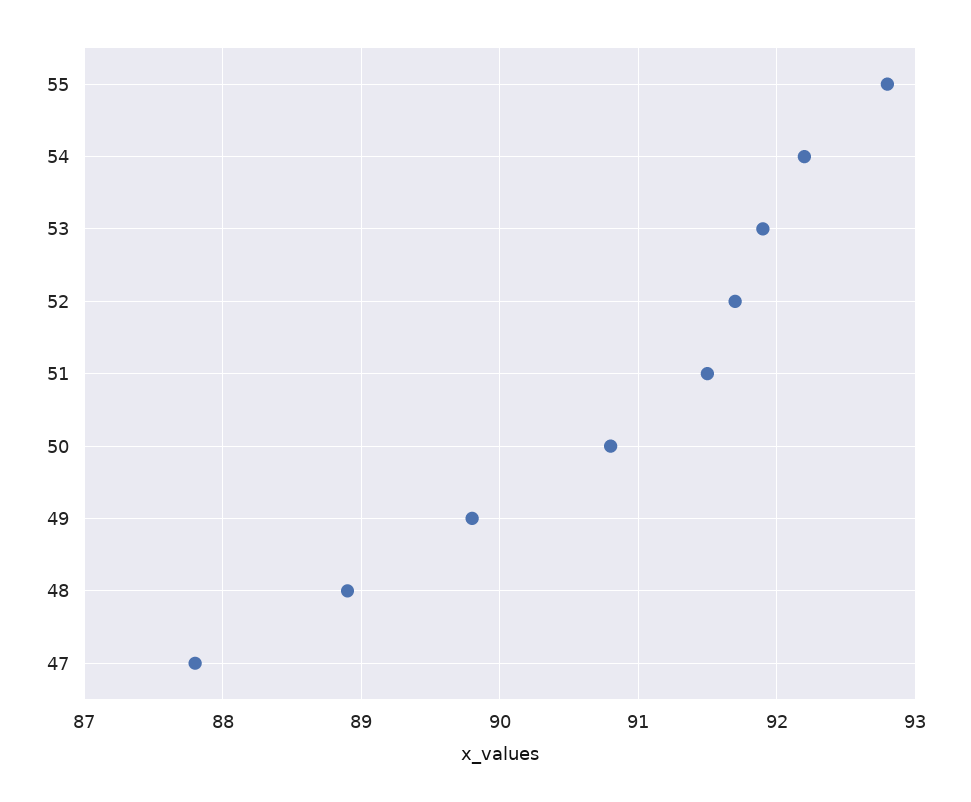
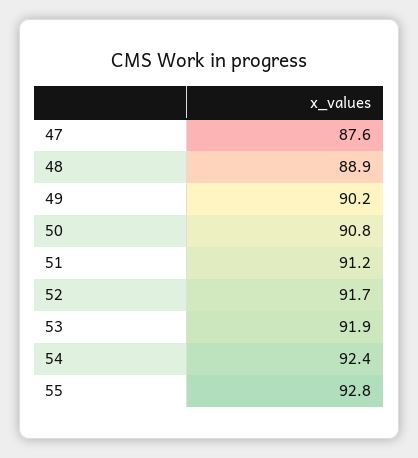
54: 92.2 -> 92.4
51: 91.5 -> 91.2
49: 89.8 -> 90.2
47: 87.8 -> 87.6

